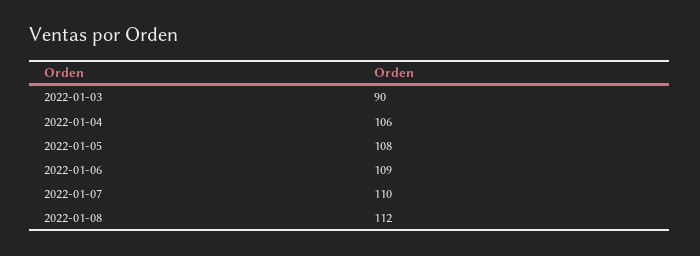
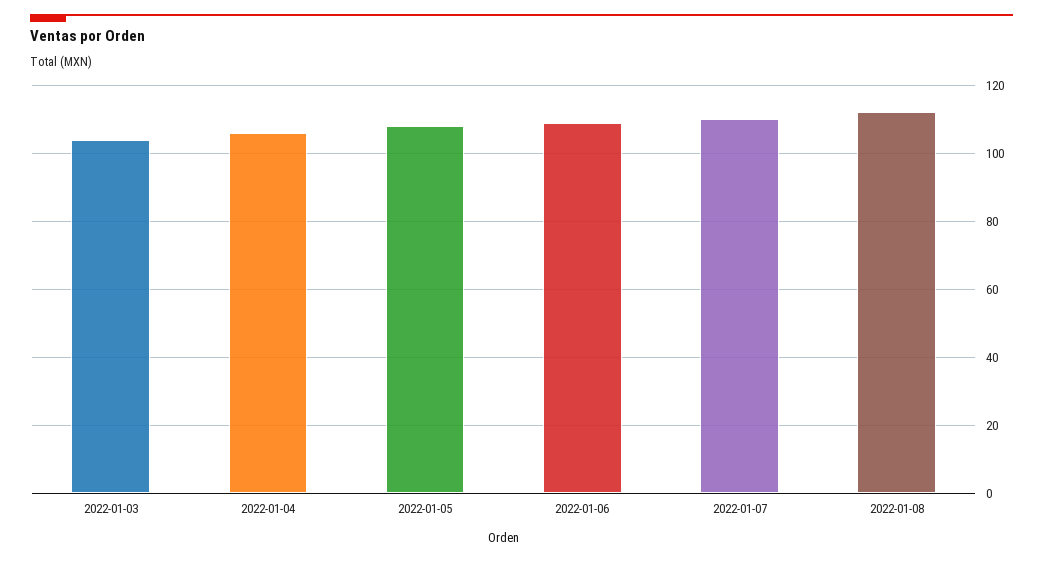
2022-01-03: 90 -> 105

